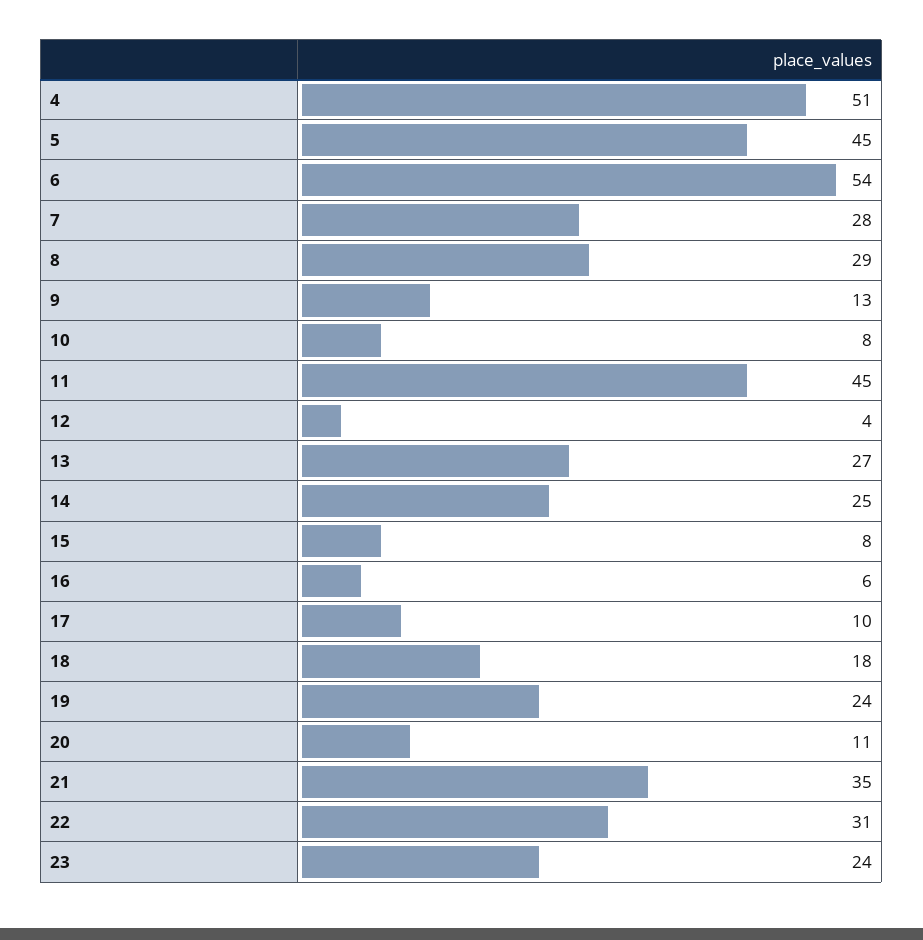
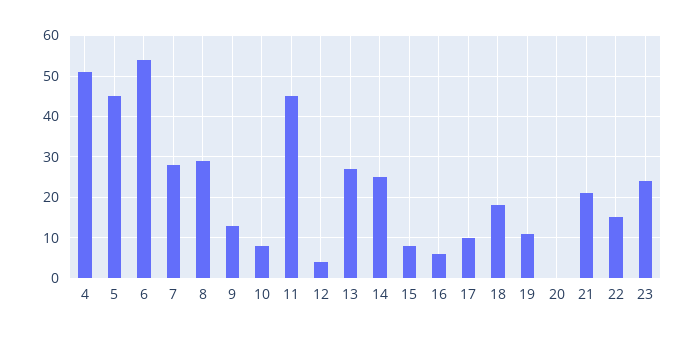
19: 24 -> 10
20: 11 -> 0
21: 35 -> 20
22: 31 -> 15

